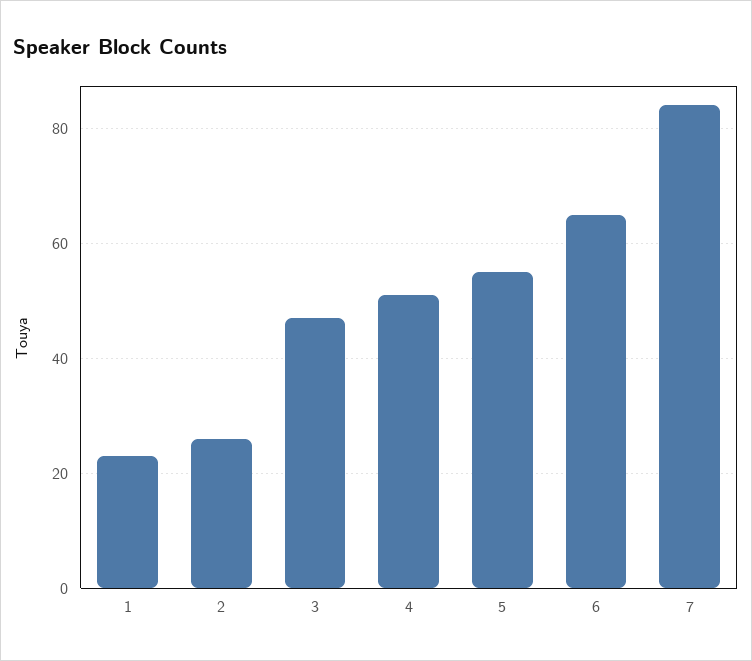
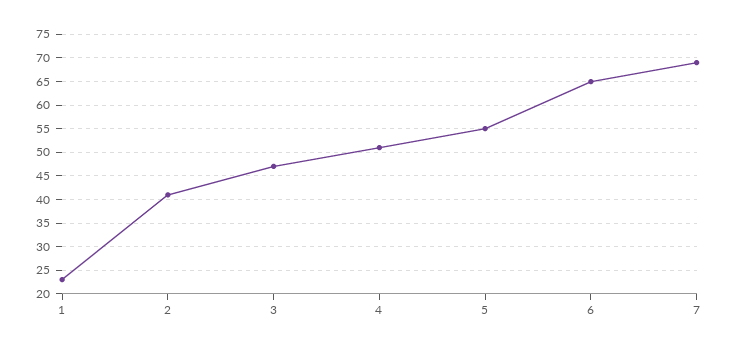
2: 25 -> 40
7: 85 -> 70

